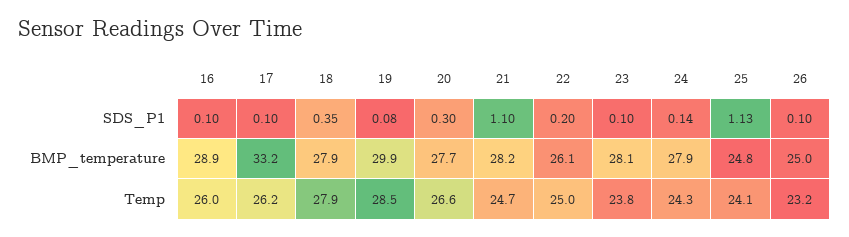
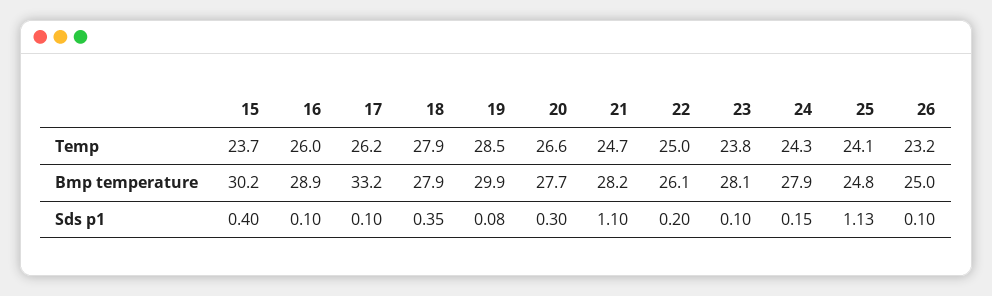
24, SDS_P1: 0.14 -> 0.15
15, Temp: none -> 23.7
15, BMP_temperature: none -> 30.2
15, SDS_P1: none -> 0.4

